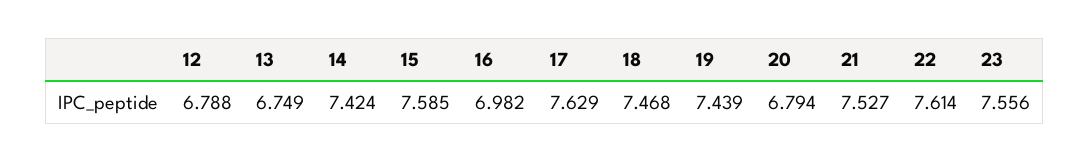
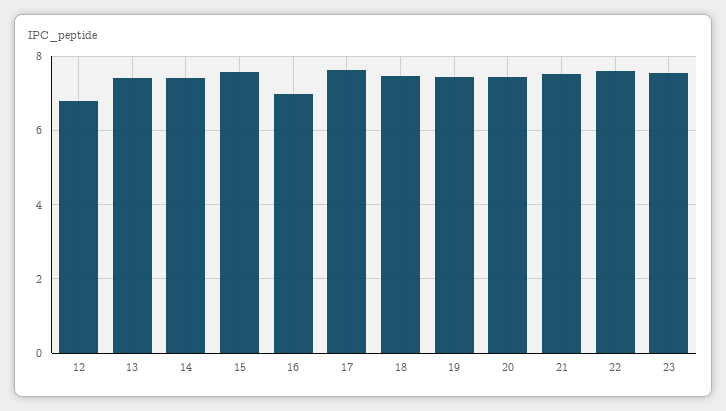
13: 6.749 -> 7.4
20: 6.794 -> 7.4

